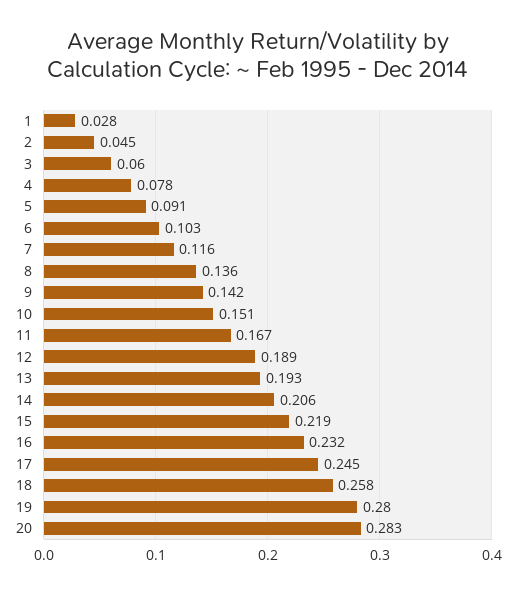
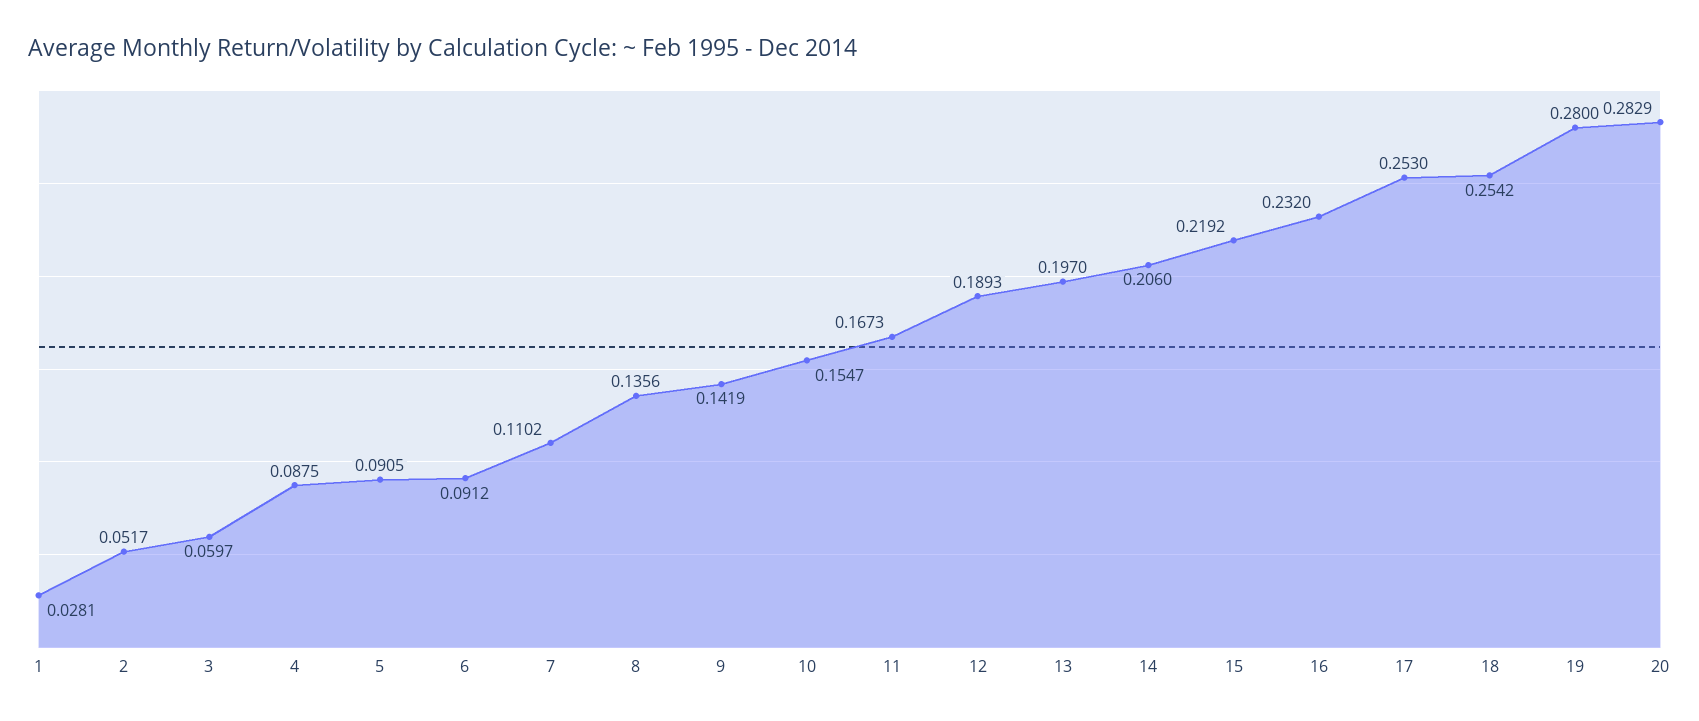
2: 0.045 -> 0.0517
4: 0.078 -> 0.0875
6: 0.103 -> 0.0912
7: 0.116 -> 0.1102
10: 0.151 -> 0.1547
13: 0.193 -> 0.197
17: 0.245 -> 0.253
18: 0.258 -> 0.2542

